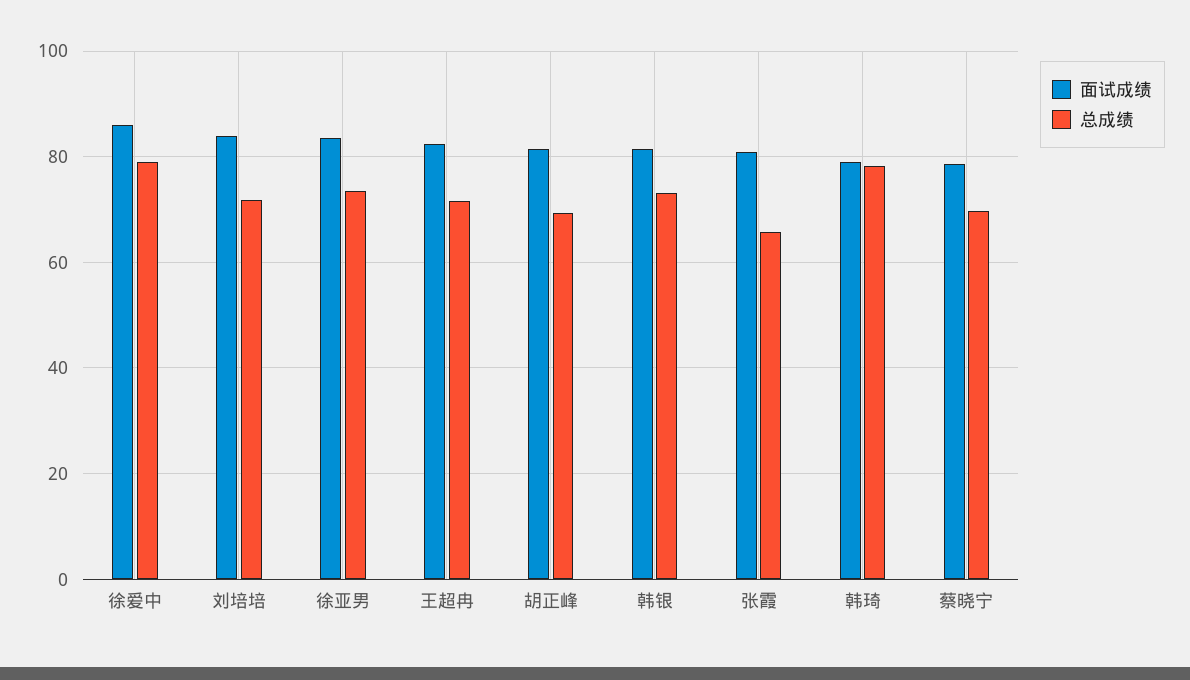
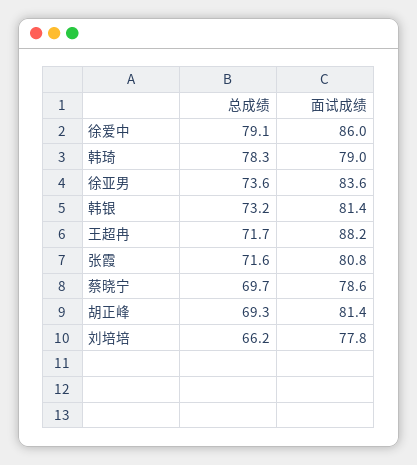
面试成绩, 刘培培: 84 -> 77.8
总成绩, 刘培培: 72 -> 66.2
面试成绩, 王超冉: 82 -> 88.2
总成绩, 张霞: 66 -> 71.6

